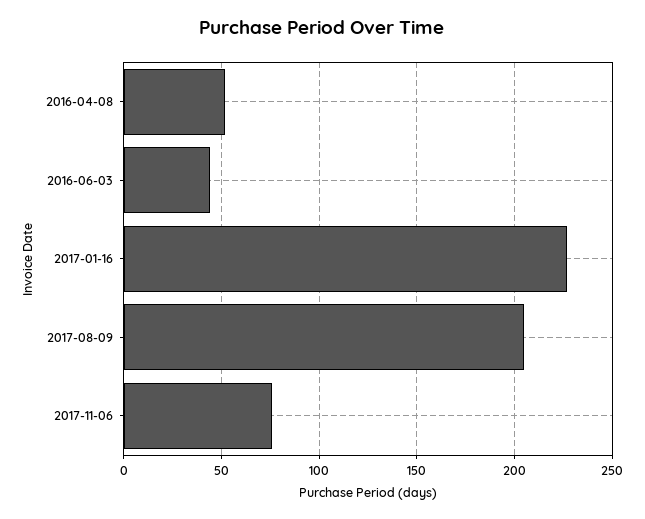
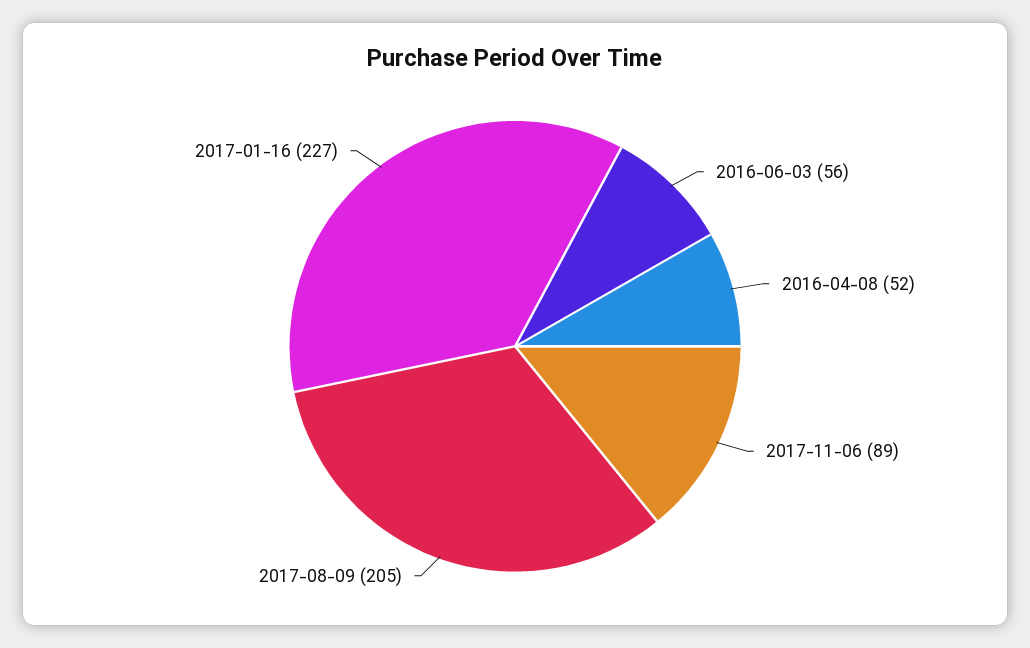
2016-06-03: 45 -> 56
2017-11-06: 75 -> 89

